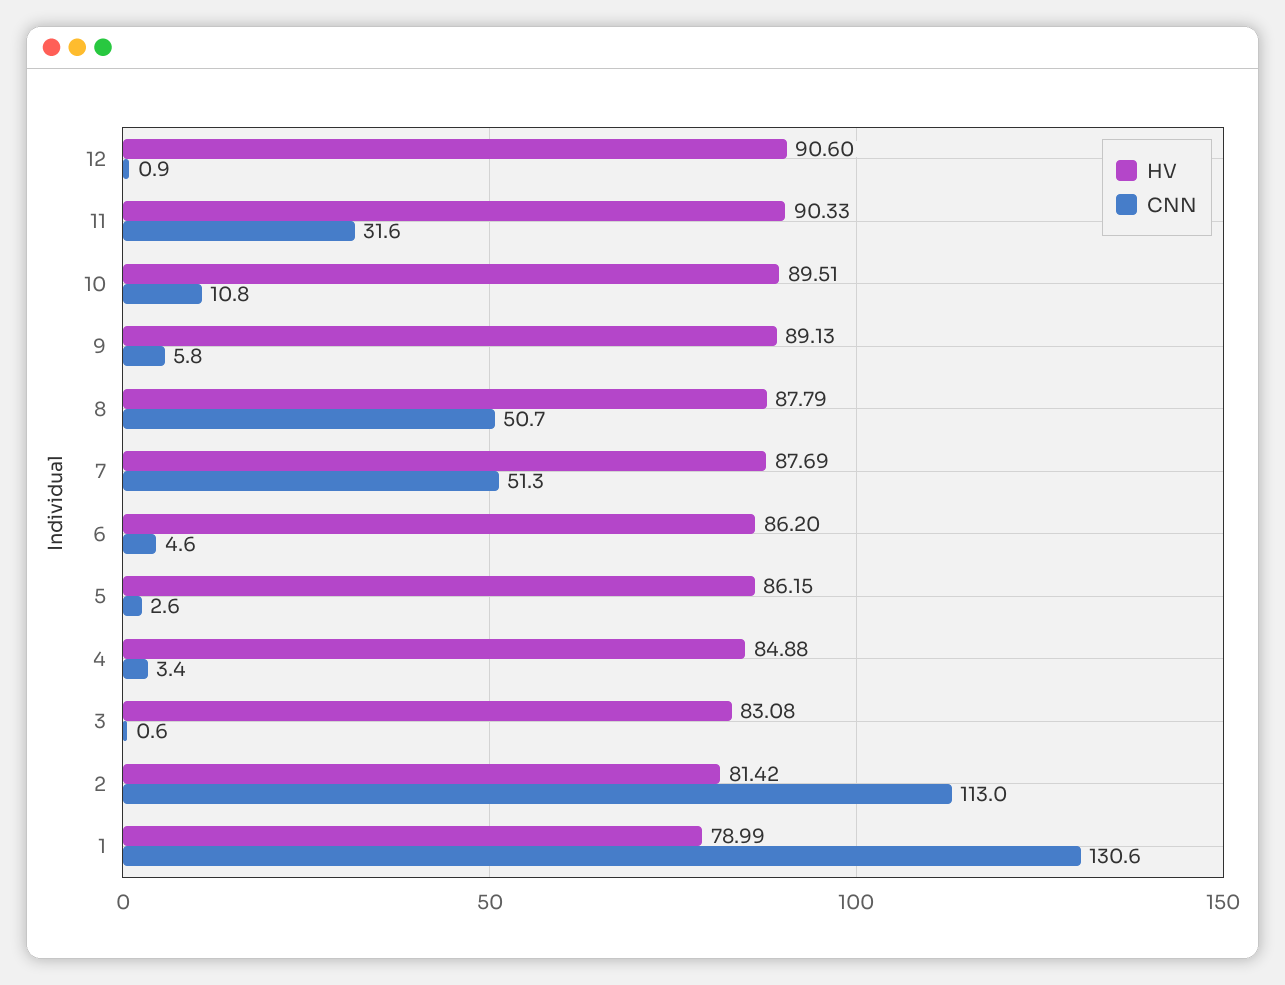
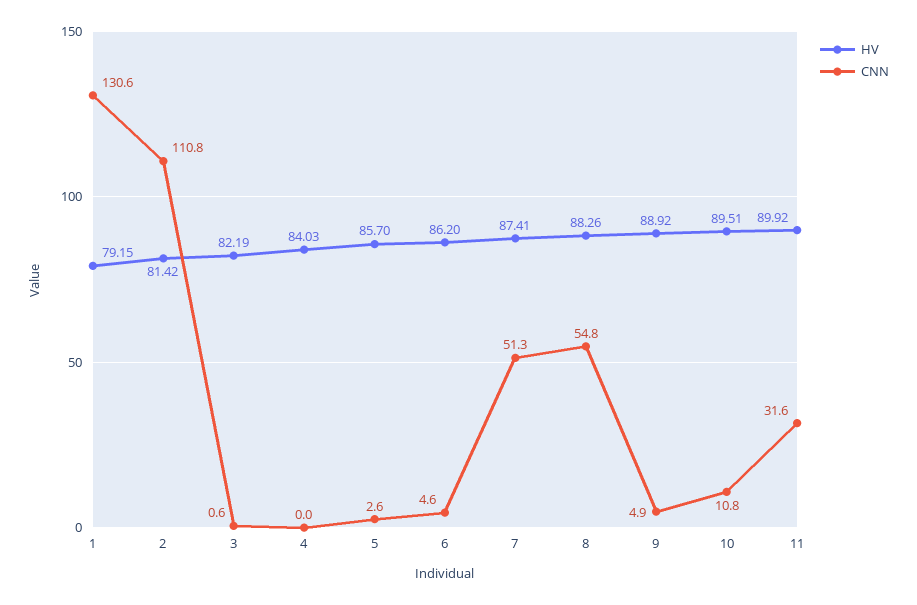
HV, 12: 90.6 -> none
CNN, 12: 0.9 -> none
HV, 11: 90.33 -> 89.92
HV, 9: 89.13 -> 88.92
CNN, 9: 5.8 -> 4.9
HV, 8: 87.79 -> 88.26
CNN, 8: 50.7 -> 54.8
HV, 7: 87.69 -> 87.41
HV, 5: 86.15 -> 85.7
HV, 4: 84.88 -> 84.03
CNN, 4: 3.4 -> 0
HV, 3: 83.08 -> 82.19
CNN, 2: 113 -> 110.8
HV, 1: 78.99 -> 79.15

